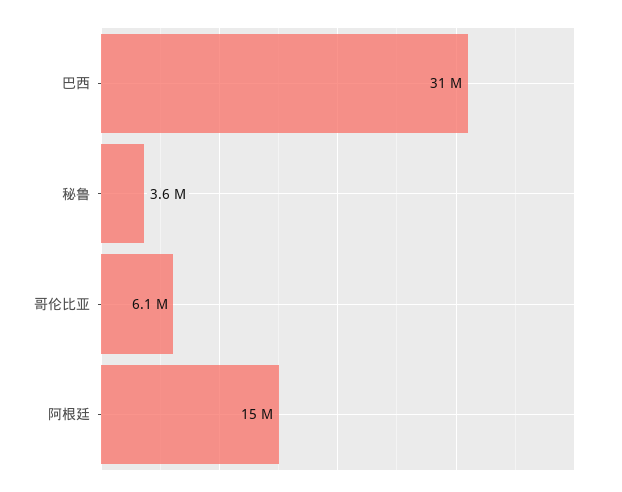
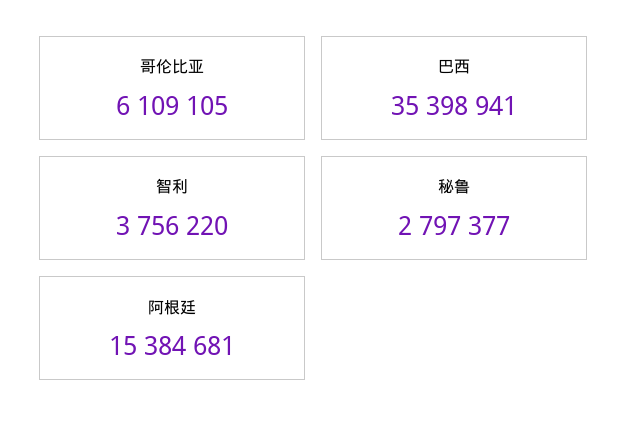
巴西: 31000000 -> 35398941
秘鲁: 3600000 -> 2797377
智利: none -> 3756220

